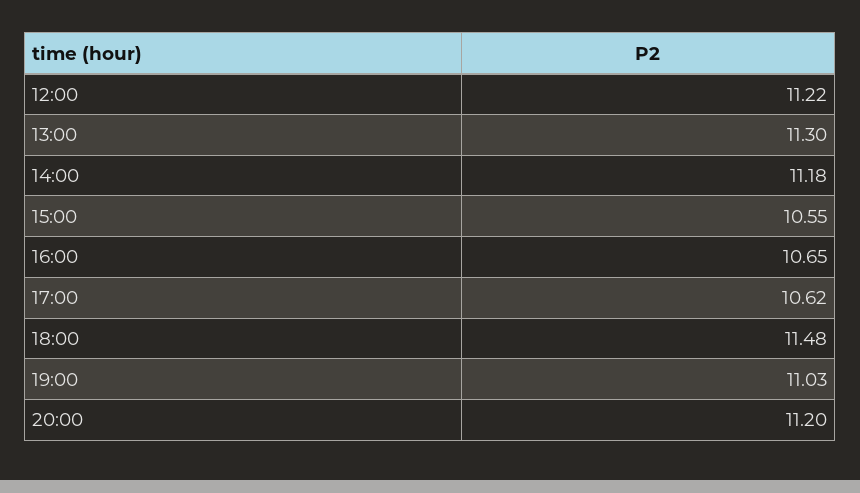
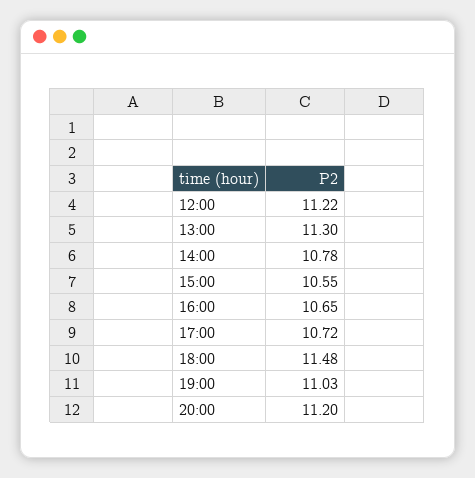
14:00: 11.18 -> 10.78
17:00: 10.62 -> 10.72

